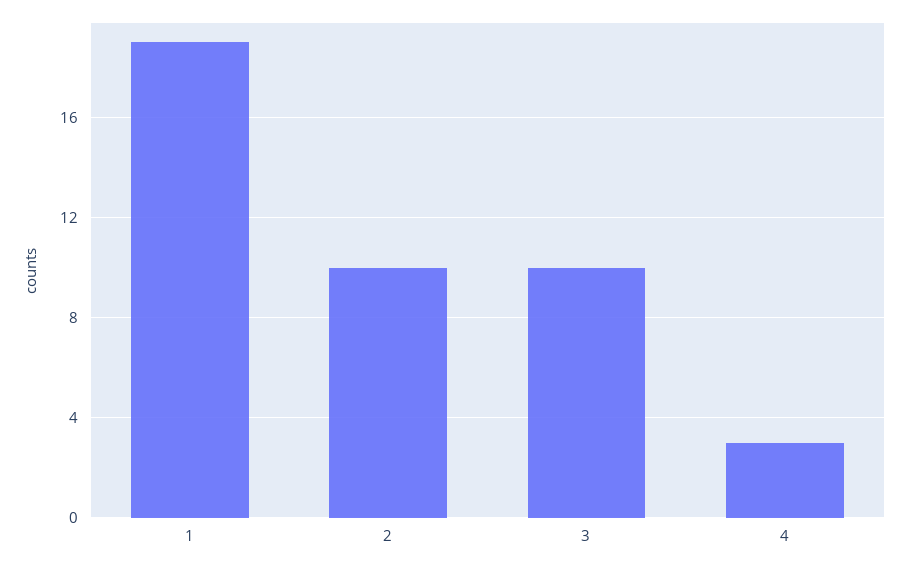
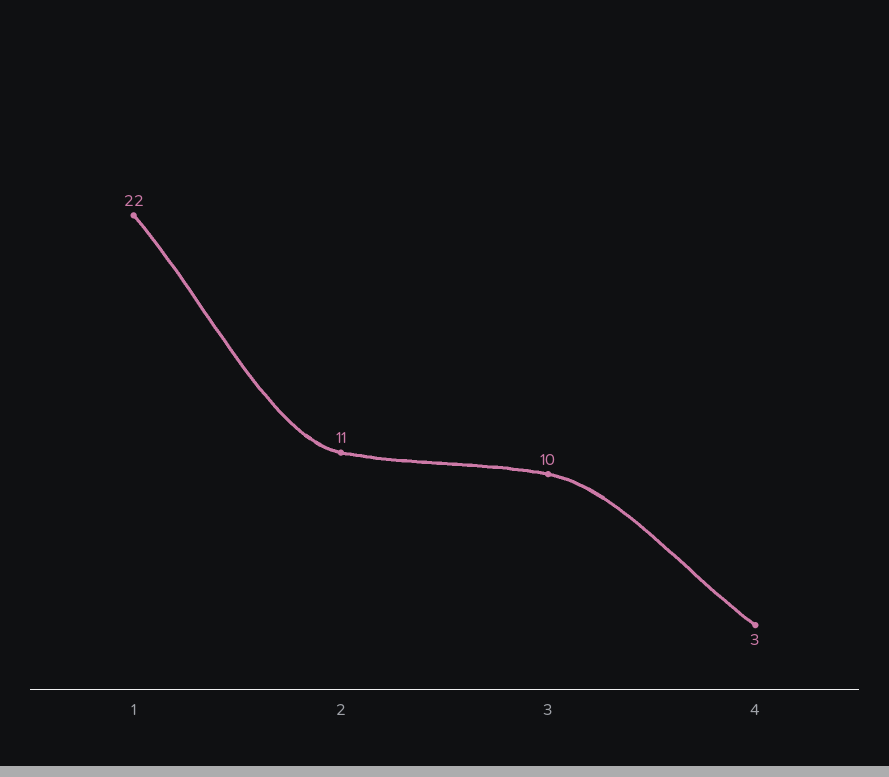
1: 19 -> 22
2: 10 -> 11

